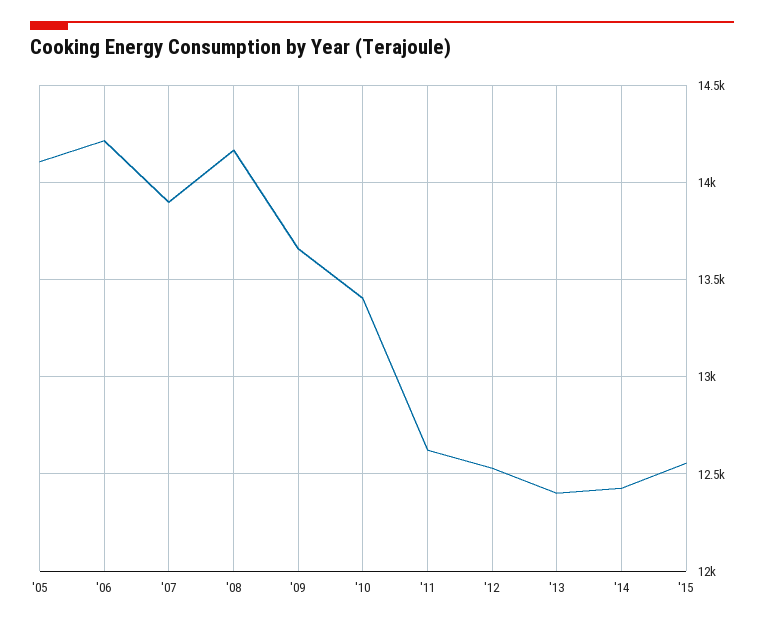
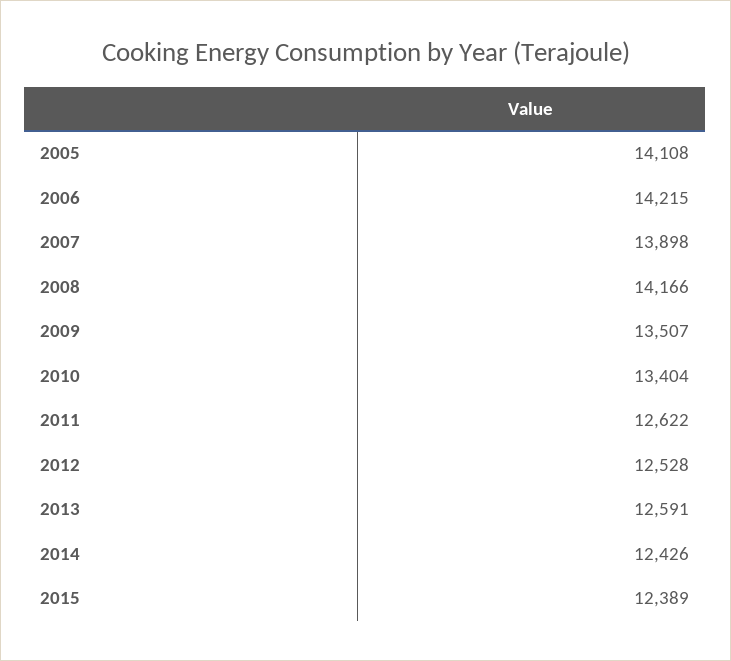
'09: 13650 -> 13507
'13: 12400 -> 12591
'15: 12550 -> 12389

